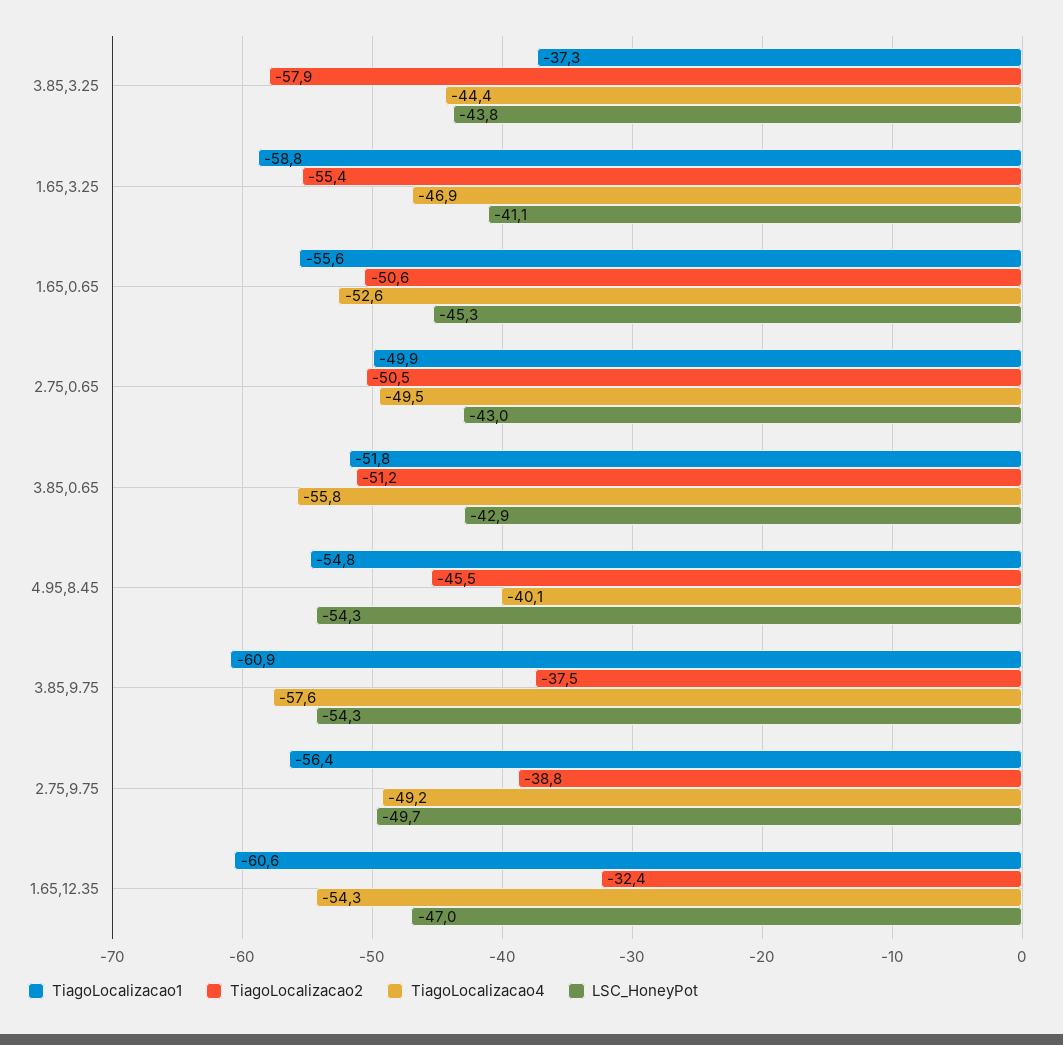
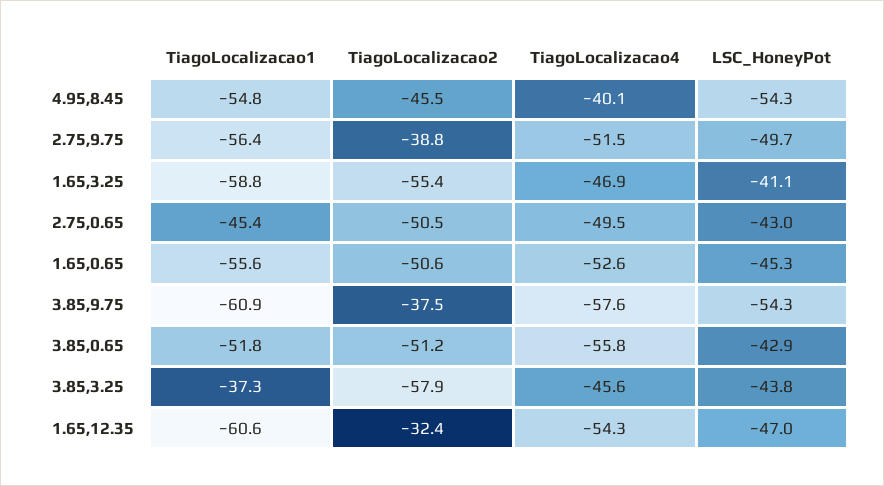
TiagoLocalizacao4, 3.85,3.25: -44.4 -> -45.6
TiagoLocalizacao1, 2.75,0.65: -49.9 -> -45.4
TiagoLocalizacao4, 2.75,9.75: -49.2 -> -51.5

